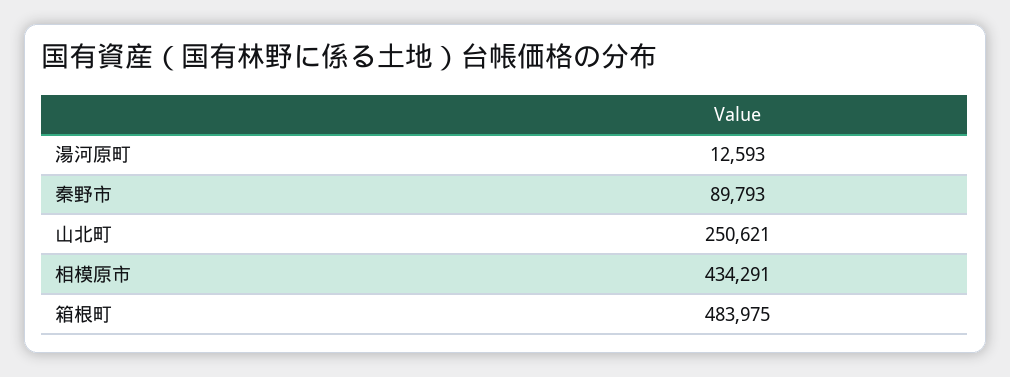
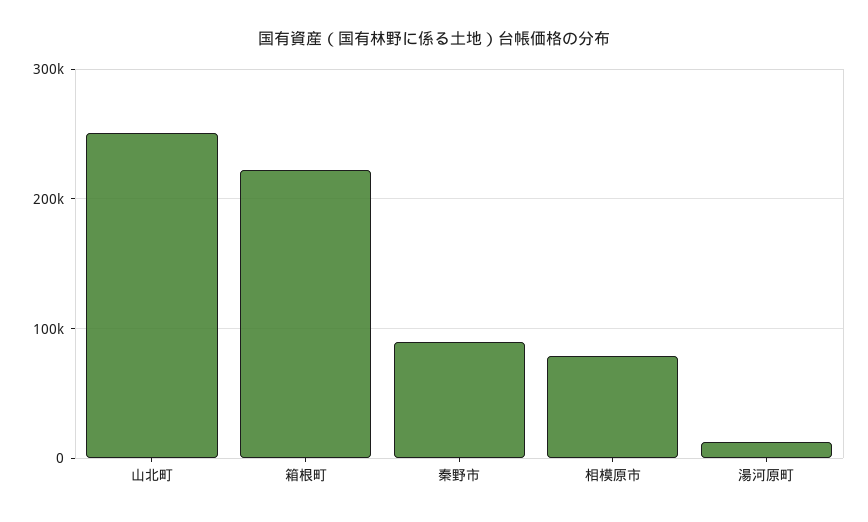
相模原市: 434291 -> 80000
箱根町: 483975 -> 220000

